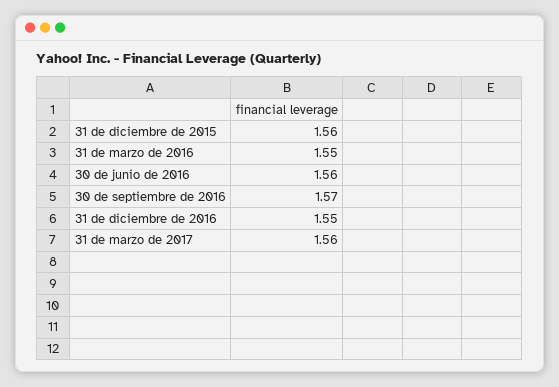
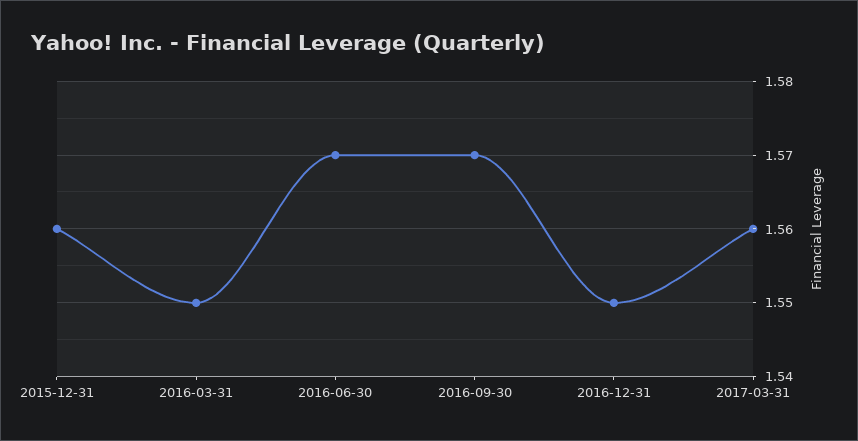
30 de junio de 2016: 1.56 -> 1.57

